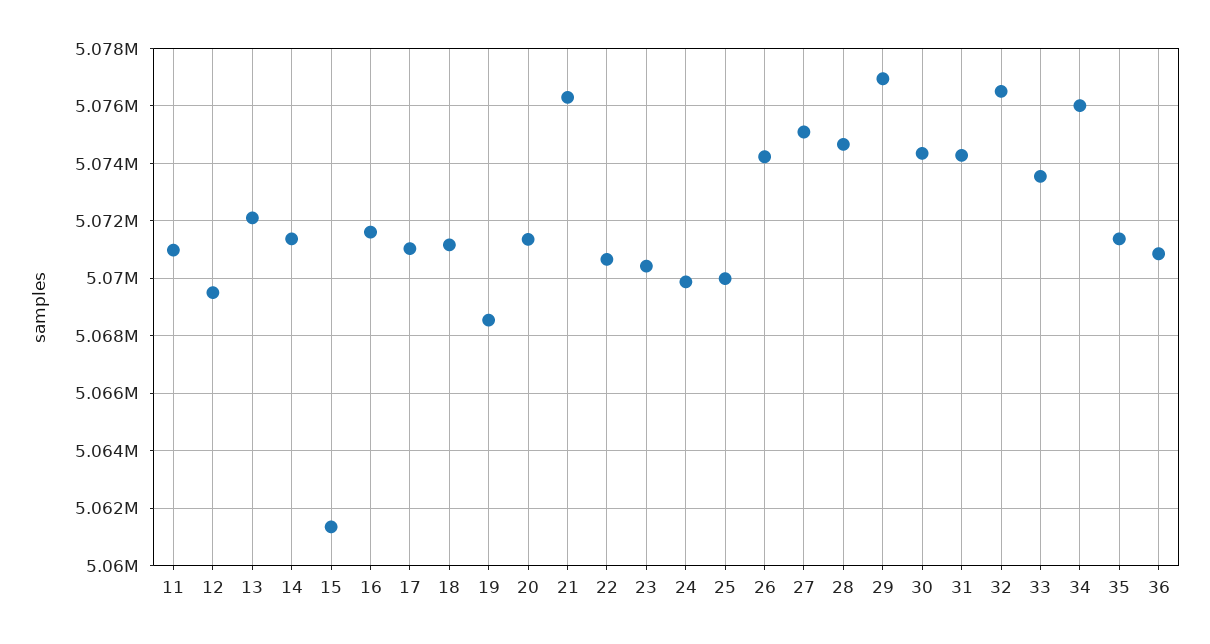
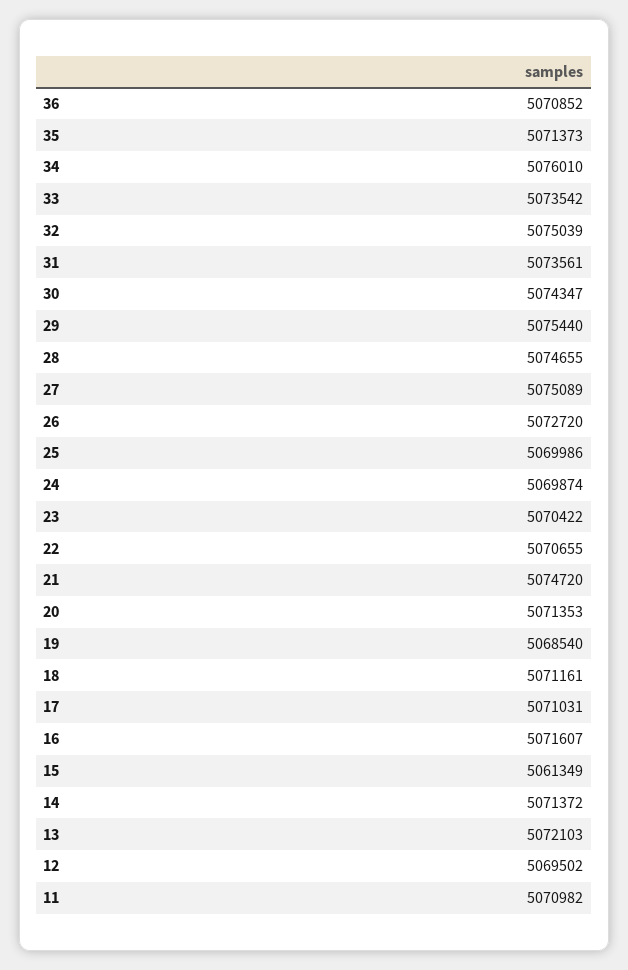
21: 5076250 -> 5074720
26: 5074250 -> 5072720
29: 5077000 -> 5075440
31: 5074250 -> 5073561
32: 5076500 -> 5075039

